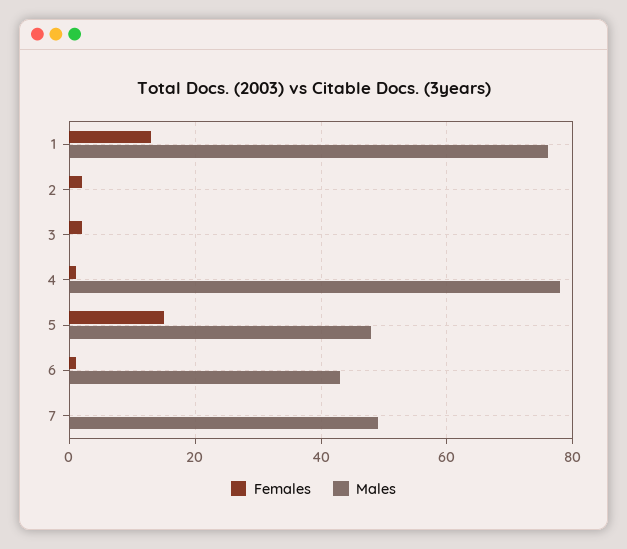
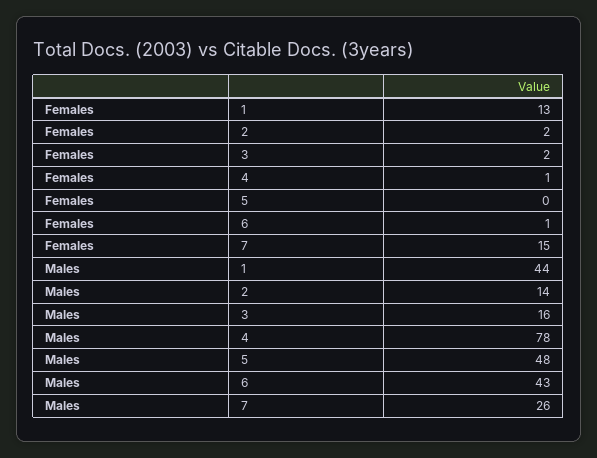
Males, 1: 75 -> 44
Males, 2: 0 -> 14
Males, 3: 0 -> 16
Females, 5: 15 -> 0
Females, 7: 0 -> 15
Males, 7: 50 -> 26

